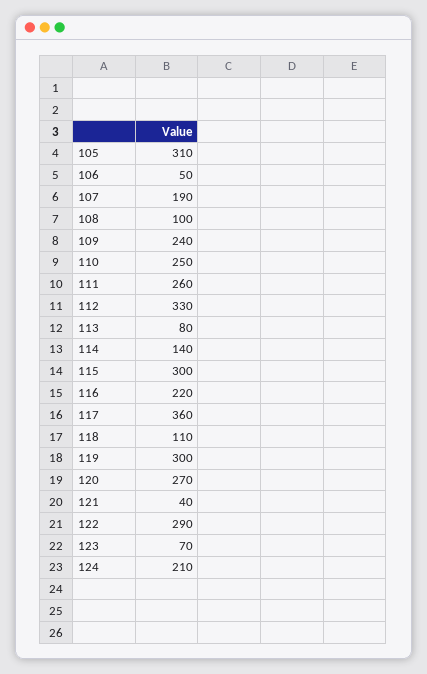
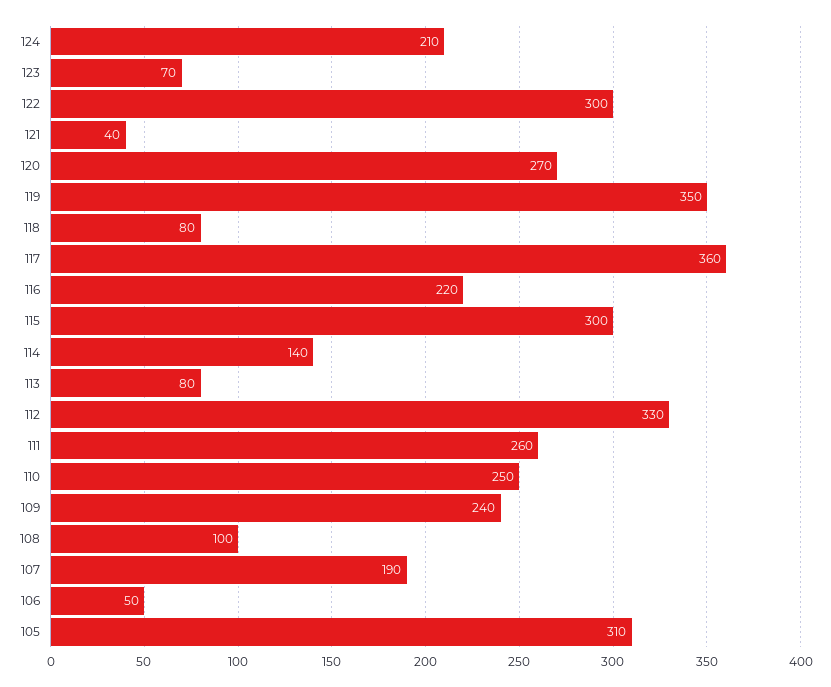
118: 110 -> 80
119: 300 -> 350
122: 290 -> 300

